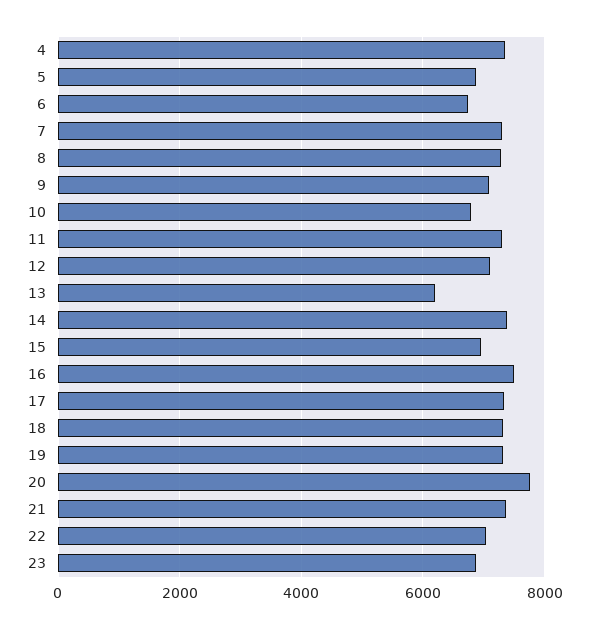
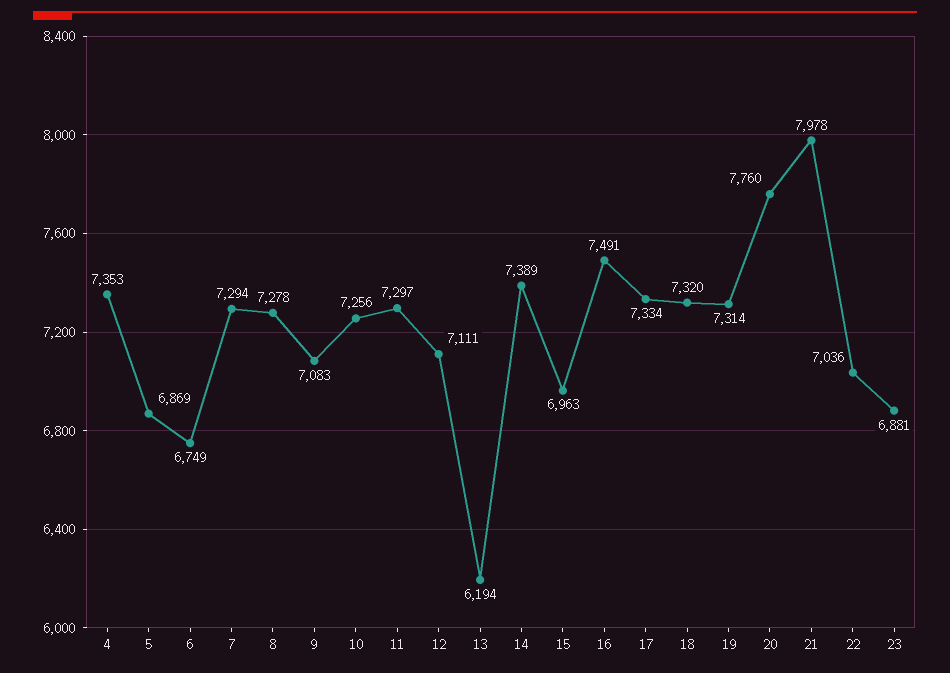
10: 6800 -> 7256
21: 7400 -> 7978

